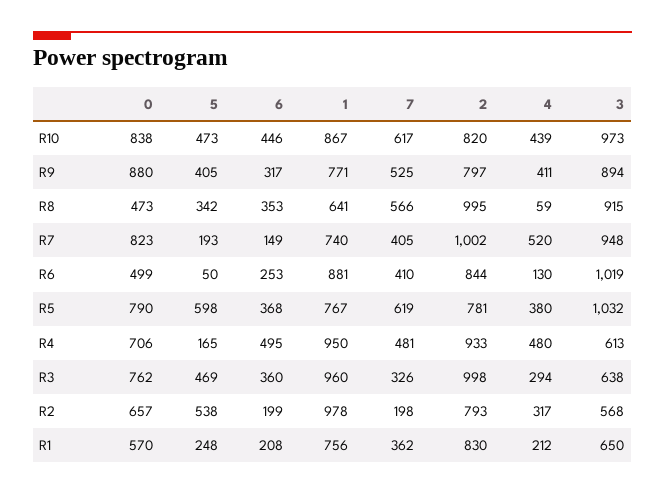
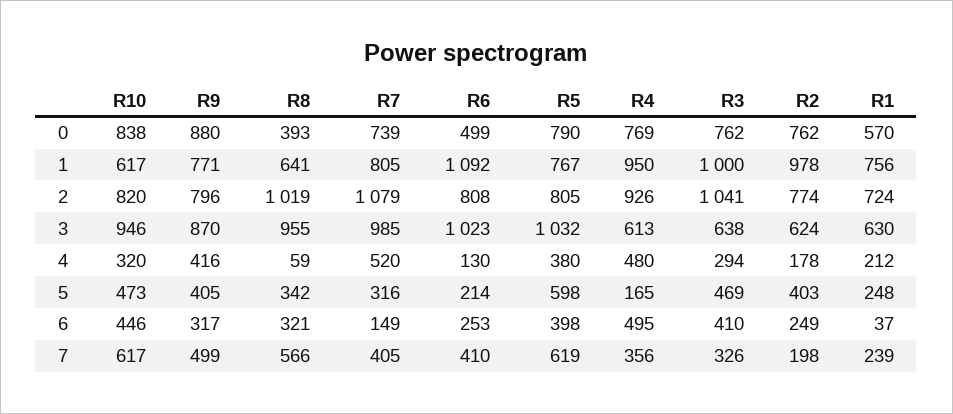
1, R10: 867 -> 617
4, R10: 439 -> 320
3, R10: 973 -> 946
7, R9: 525 -> 499
2, R9: 797 -> 796
4, R9: 411 -> 416
3, R9: 894 -> 870
0, R8: 473 -> 393
6, R8: 353 -> 321
2, R8: 995 -> 1019
3, R8: 915 -> 955
0, R7: 823 -> 739
5, R7: 193 -> 316
1, R7: 740 -> 805
2, R7: 1002 -> 1079
3, R7: 948 -> 985
5, R6: 50 -> 214
1, R6: 881 -> 1092
2, R6: 844 -> 808
3, R6: 1019 -> 1023
6, R5: 368 -> 398
2, R5: 781 -> 805
0, R4: 706 -> 769
7, R4: 481 -> 356
2, R4: 933 -> 926
6, R3: 360 -> 410
1, R3: 960 -> 1000
2, R3: 998 -> 1041
0, R2: 657 -> 762
5, R2: 538 -> 403
6, R2: 199 -> 249
2, R2: 793 -> 774
4, R2: 317 -> 178
3, R2: 568 -> 624
6, R1: 208 -> 37
7, R1: 362 -> 239
2, R1: 830 -> 724
3, R1: 650 -> 630

